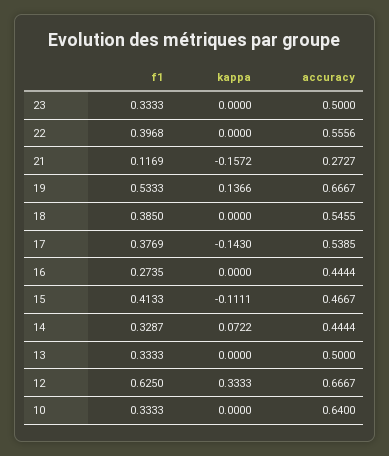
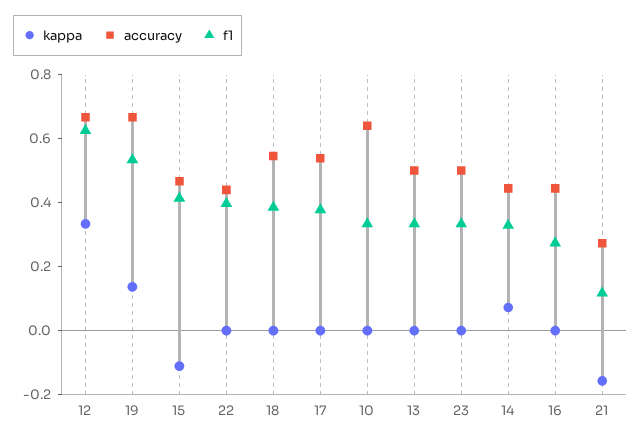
accuracy, 22: 0.5556 -> 0.45
kappa, 17: -0.143 -> 0

